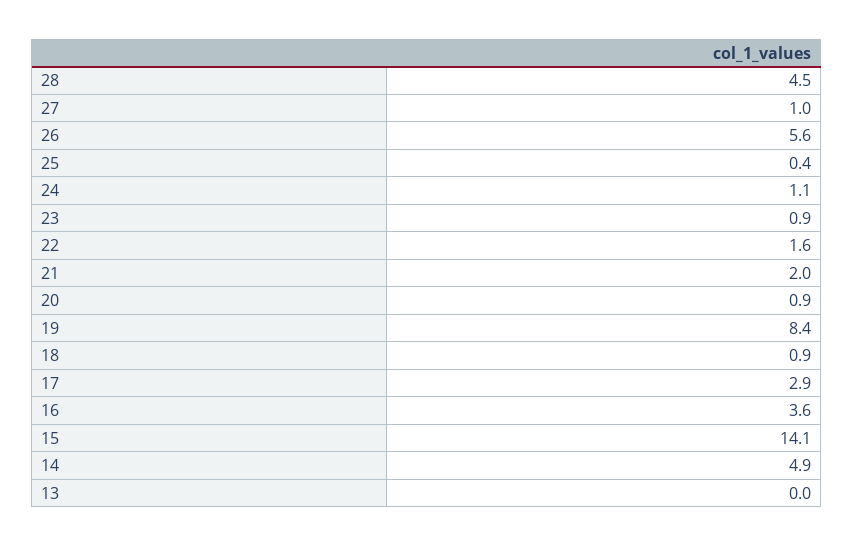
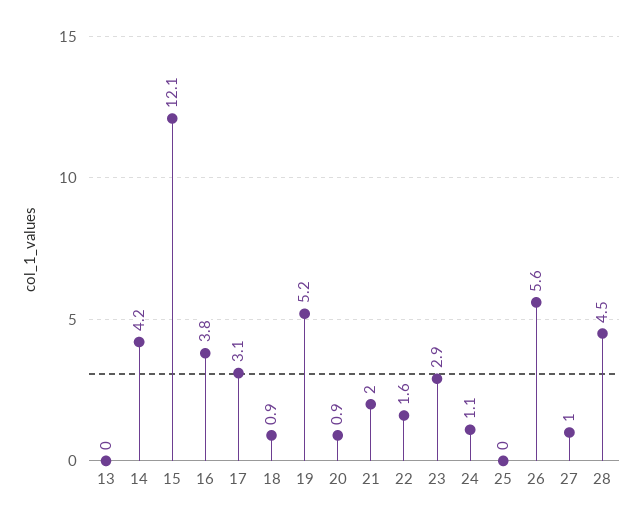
25: 0.4 -> 0
23: 0.9 -> 2.9
19: 8.4 -> 5.2
17: 2.9 -> 3.1
16: 3.6 -> 3.8
15: 14.1 -> 12.1
14: 4.9 -> 4.2

